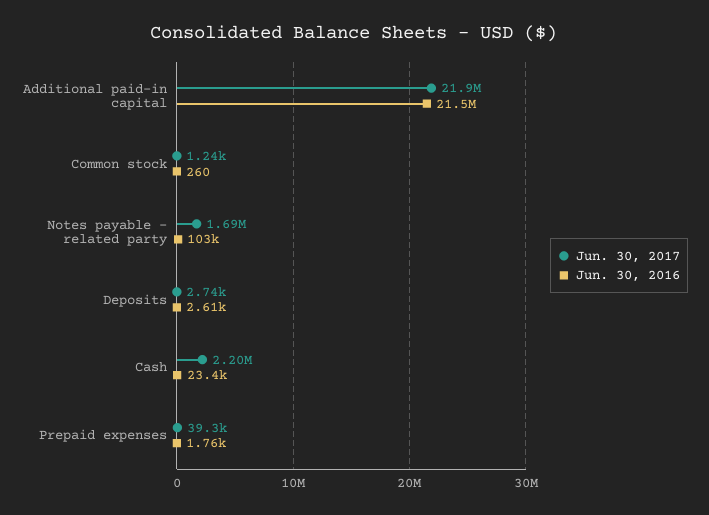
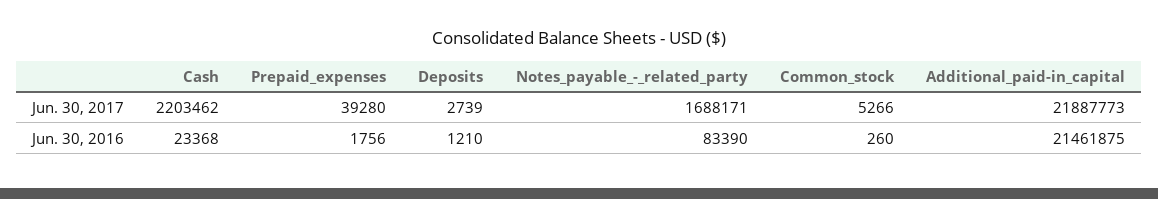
Jun. 30, 2017, Common stock: 1240 -> 5266
Jun. 30, 2016, Notes payable - related party: 103000 -> 83390
Jun. 30, 2016, Deposits: 2610 -> 1210

